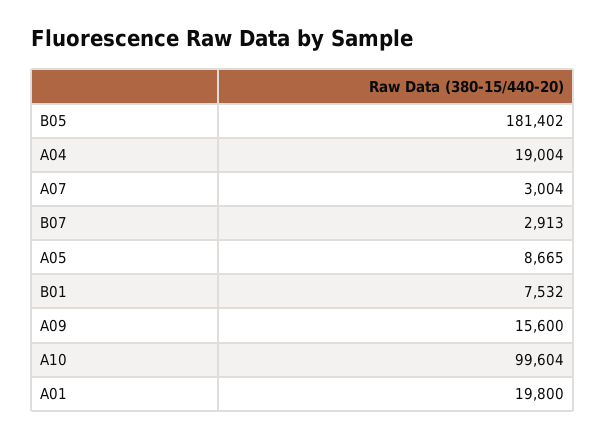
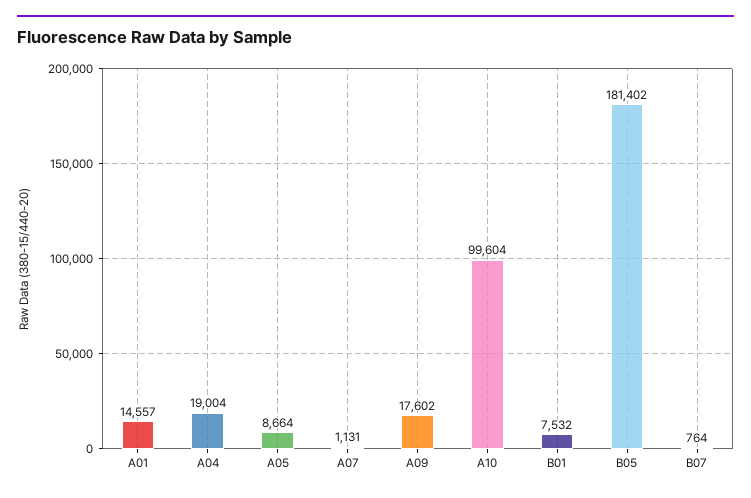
A07: 3004 -> 1131
B07: 2913 -> 764
A05: 8665 -> 8664
A09: 15600 -> 17602
A01: 19800 -> 14557

